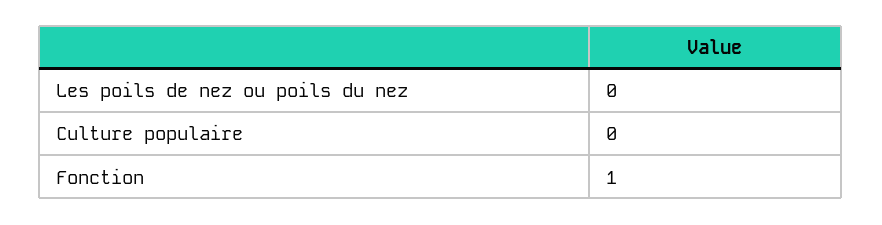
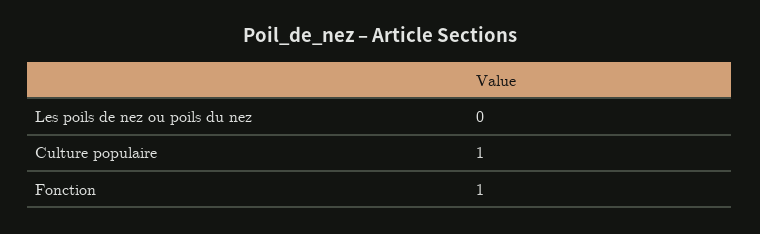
Culture populaire: 0 -> 1

